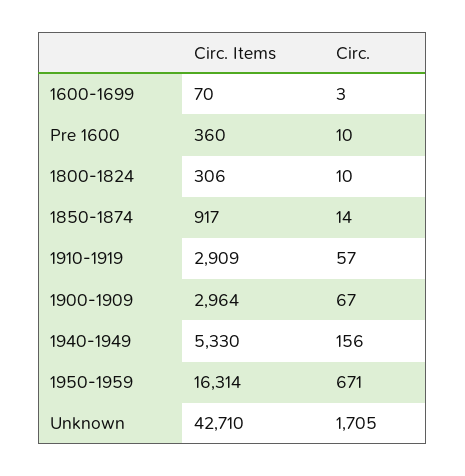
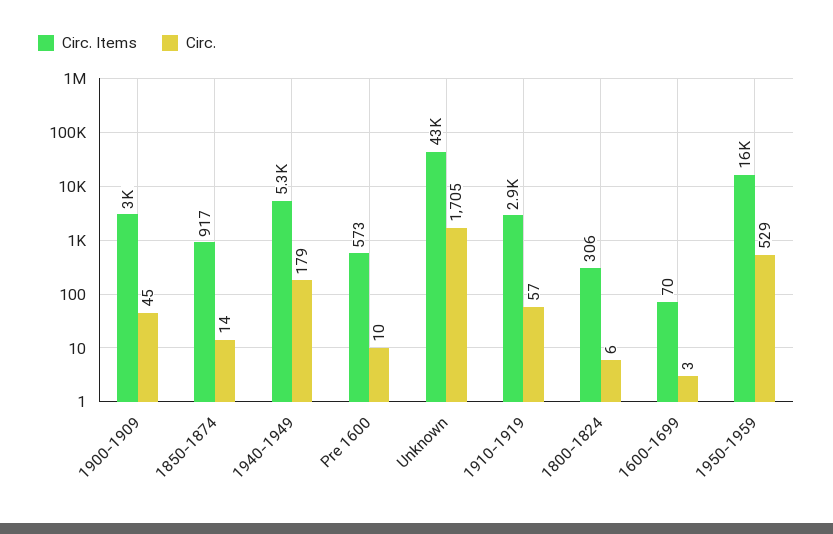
Circ. Items, Pre 1600: 360 -> 573
Circ., 1800-1824: 10 -> 6
Circ., 1900-1909: 67 -> 45
Circ., 1940-1949: 156 -> 179
Circ., 1950-1959: 671 -> 529

